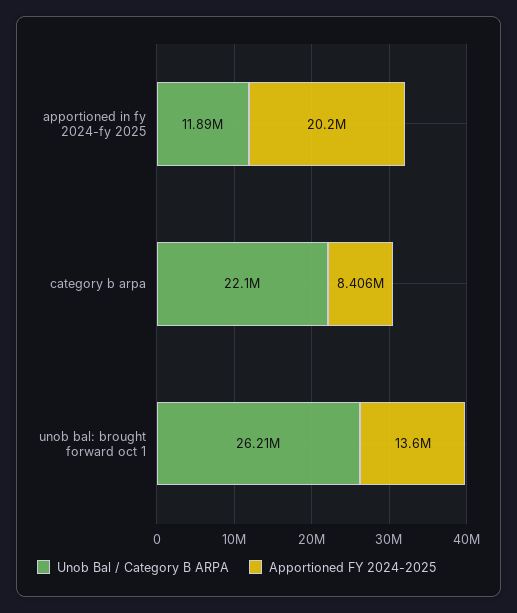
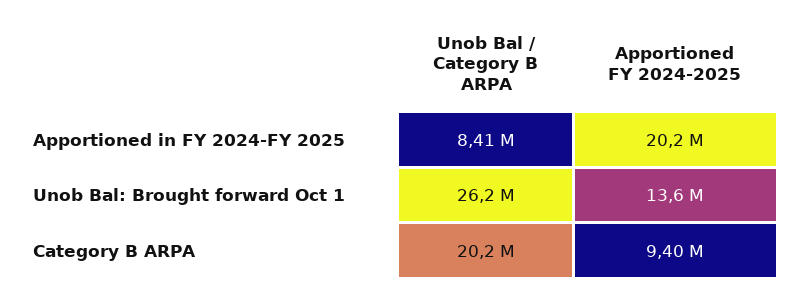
Unob Bal / Category B ARPA, apportioned in fy 2024-fy 2025: 11890000 -> 8410000
Unob Bal / Category B ARPA, category b arpa: 22100000 -> 20200000
Apportioned FY 2024-2025, category b arpa: 8406000 -> 9400000

